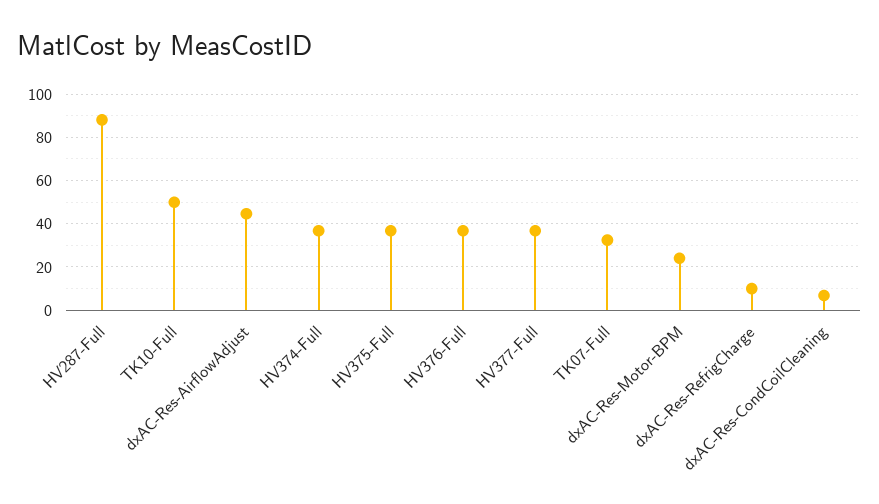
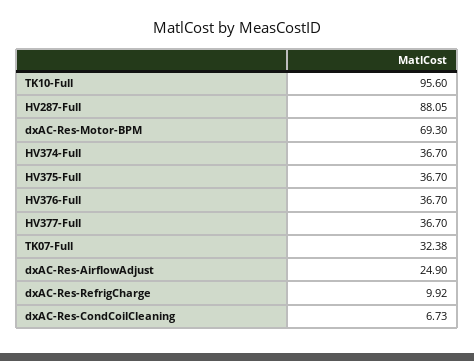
TK10-Full: 50 -> 95.6
dxAC-Res-AirflowAdjust: 45 -> 24.9
dxAC-Res-Motor-BPM: 25 -> 69.3

